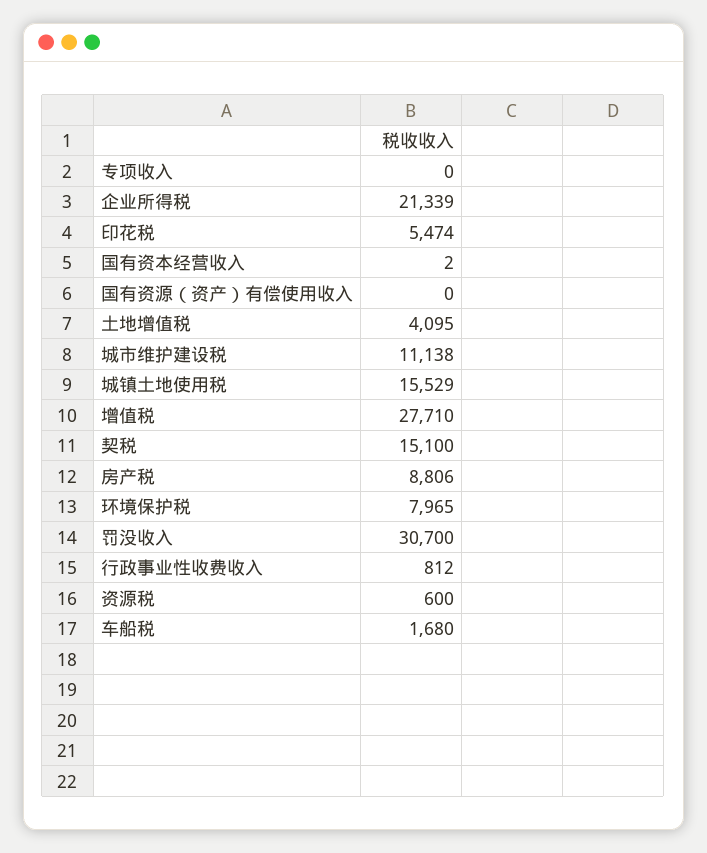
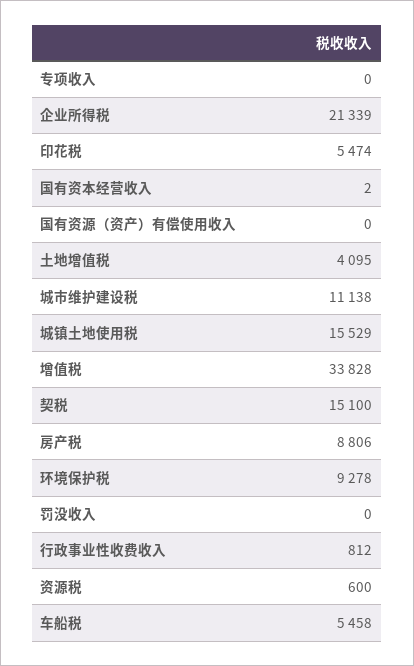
增值税: 27710 -> 33828
环境保护税: 7965 -> 9278
罚没收入: 30700 -> 0
车船税: 1680 -> 5458

